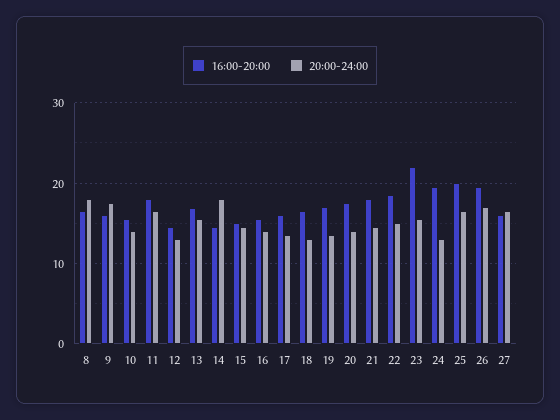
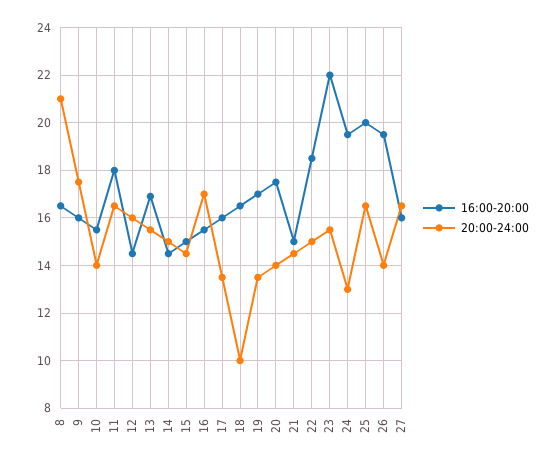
20:00-24:00, 8: 18 -> 21
20:00-24:00, 12: 13 -> 16
20:00-24:00, 14: 18 -> 15
20:00-24:00, 16: 14 -> 17
20:00-24:00, 18: 13 -> 10
16:00-20:00, 21: 18 -> 15
20:00-24:00, 26: 17 -> 14

